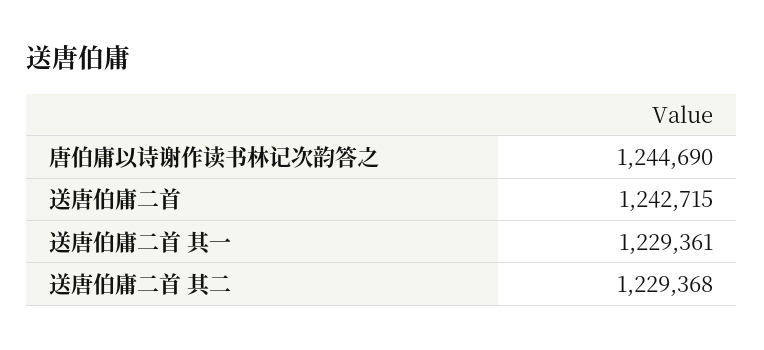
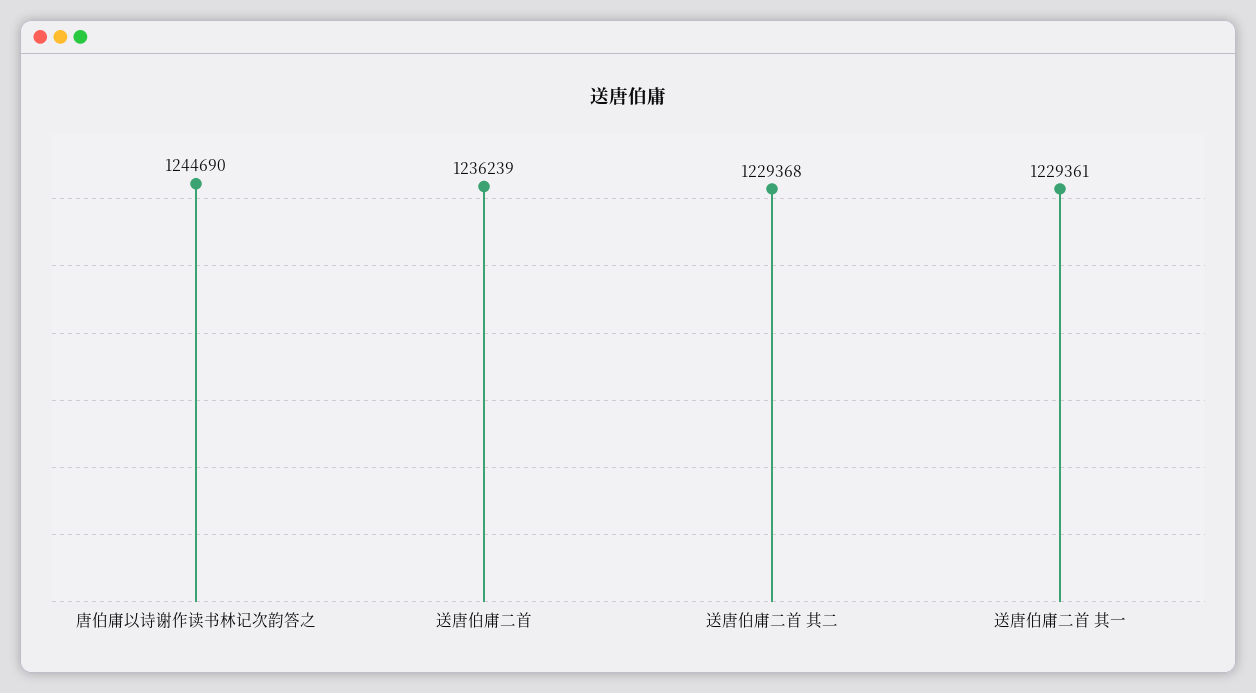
送唐伯庸二首: 1242715 -> 1236239

